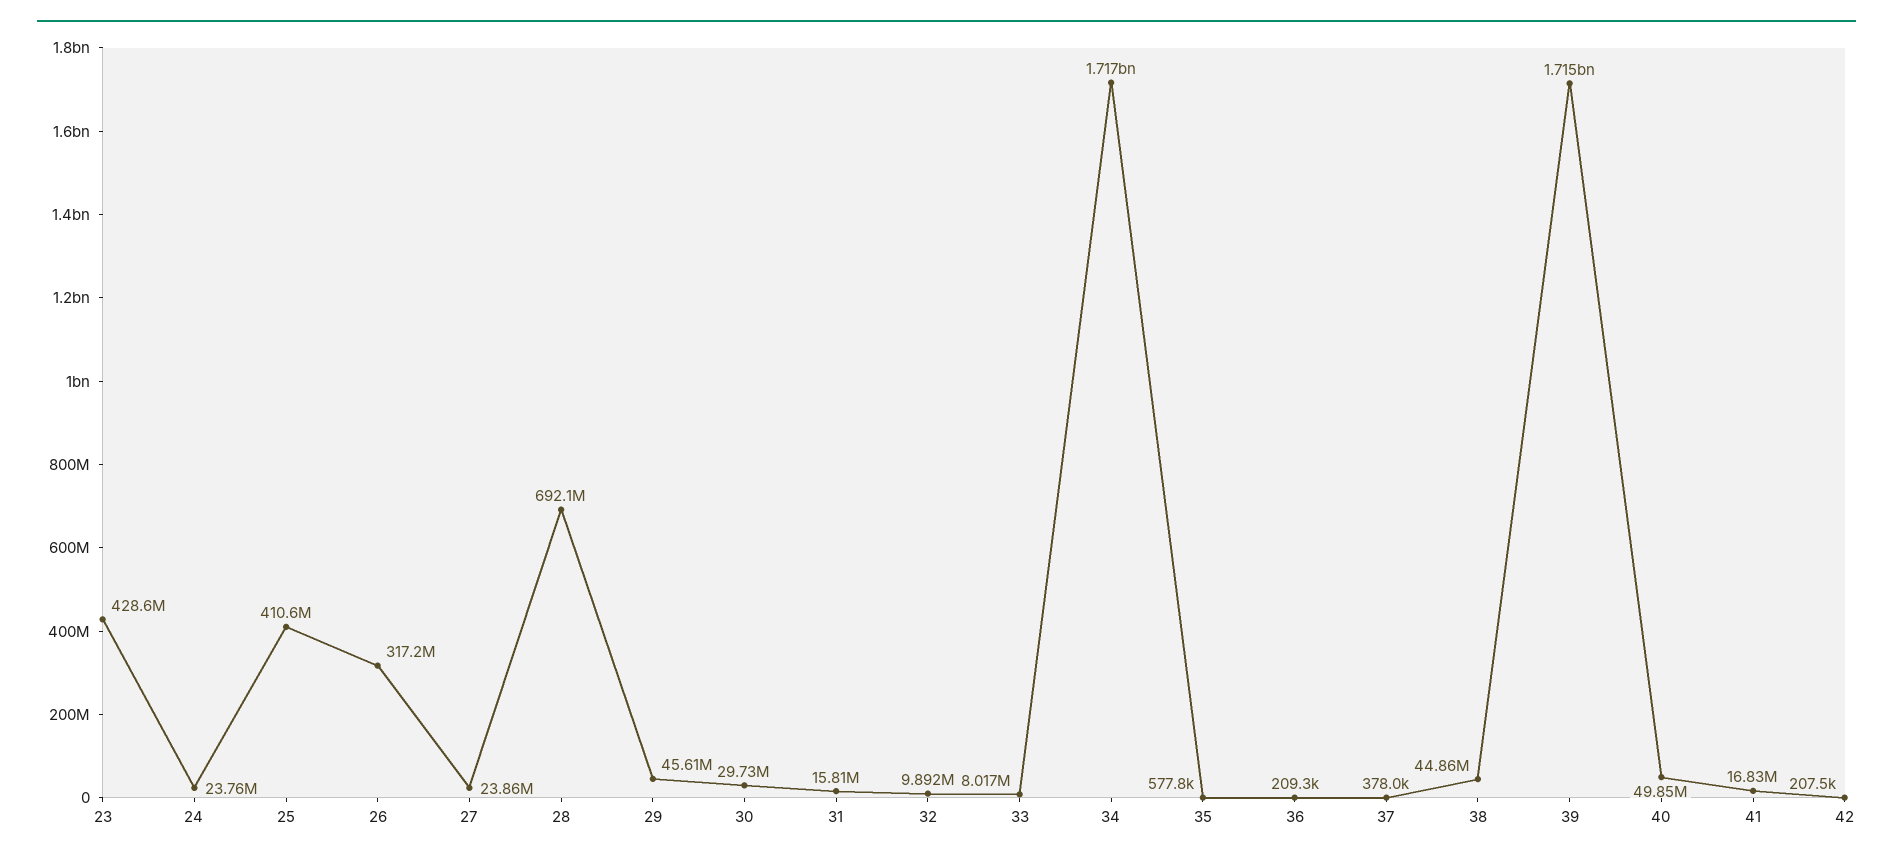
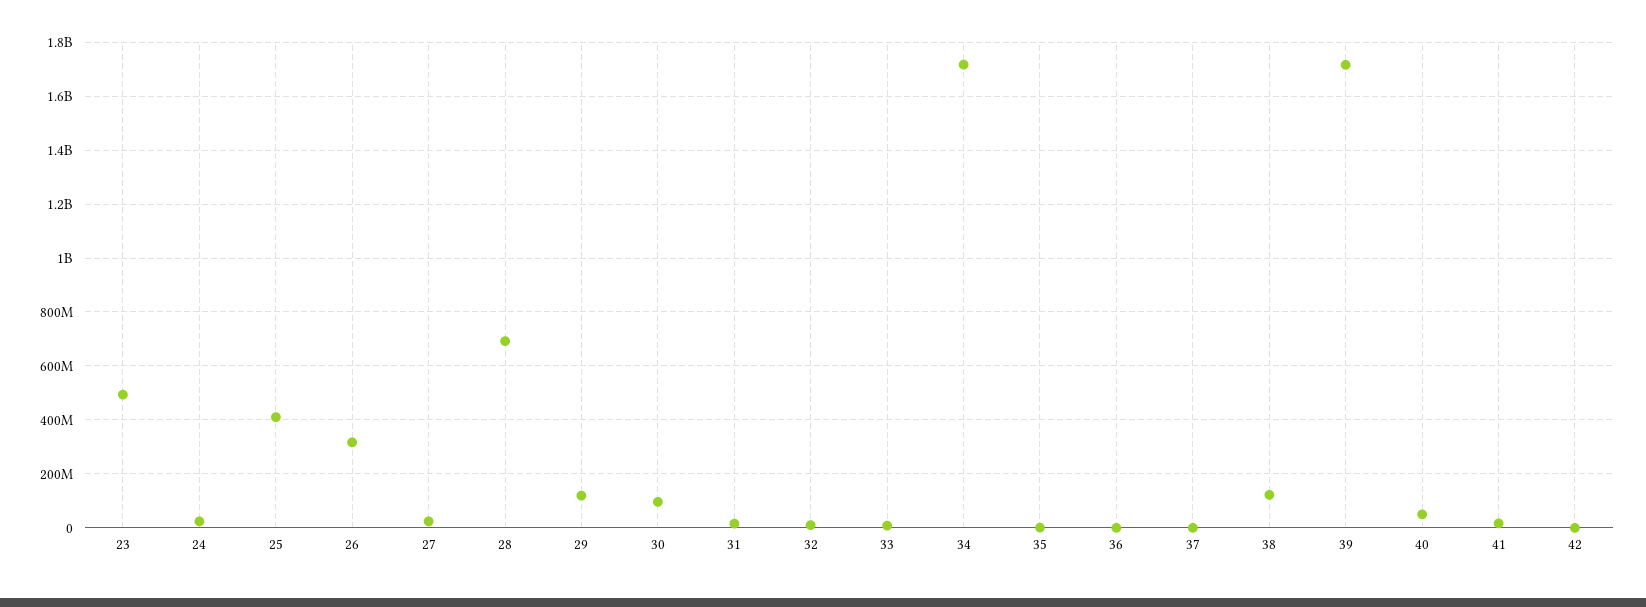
23: 428600000 -> 500000000
29: 45610000 -> 125000000
30: 29730000 -> 100000000
38: 44860000 -> 125000000

